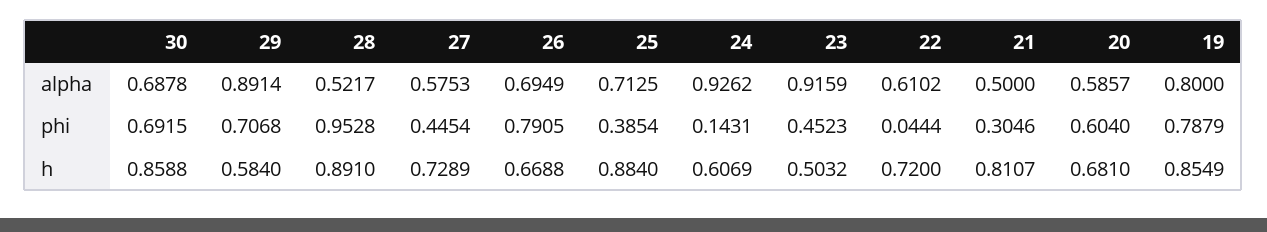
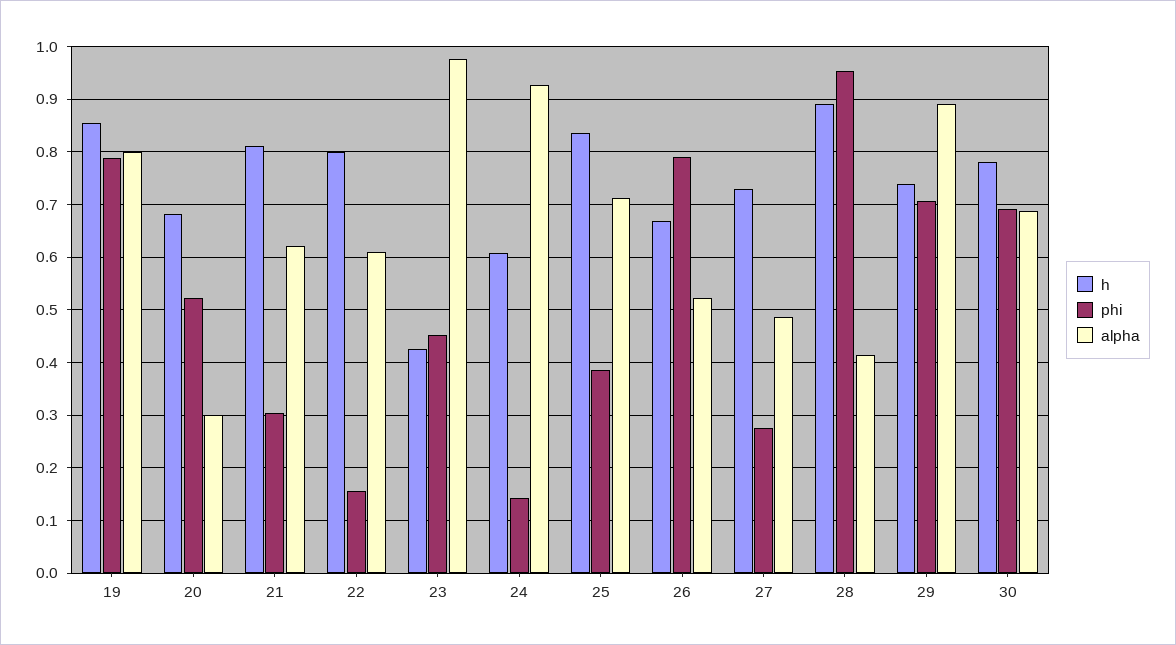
alpha, 28: 0.5217 -> 0.42
alpha, 27: 0.5753 -> 0.48
alpha, 26: 0.6949 -> 0.52
alpha, 23: 0.9159 -> 0.98
alpha, 21: 0.5 -> 0.62
alpha, 20: 0.5857 -> 0.3
phi, 27: 0.4454 -> 0.28
phi, 22: 0.0444 -> 0.16
phi, 20: 0.604 -> 0.52
h, 30: 0.8588 -> 0.78
h, 29: 0.584 -> 0.74
h, 25: 0.884 -> 0.84
h, 23: 0.5032 -> 0.42
h, 22: 0.72 -> 0.8

